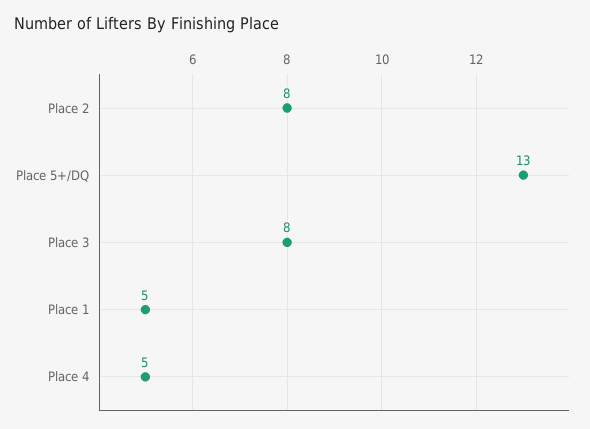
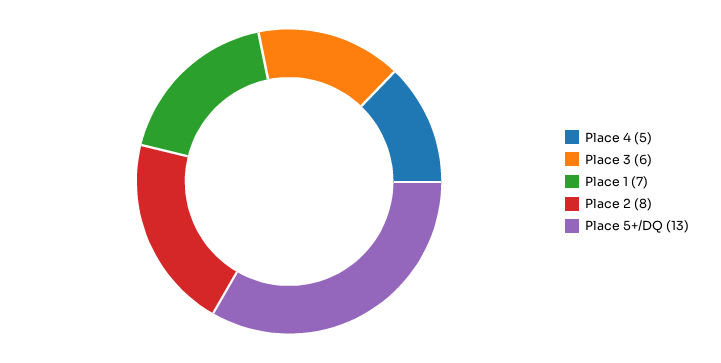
Place 3: 8 -> 6
Place 1: 5 -> 7

